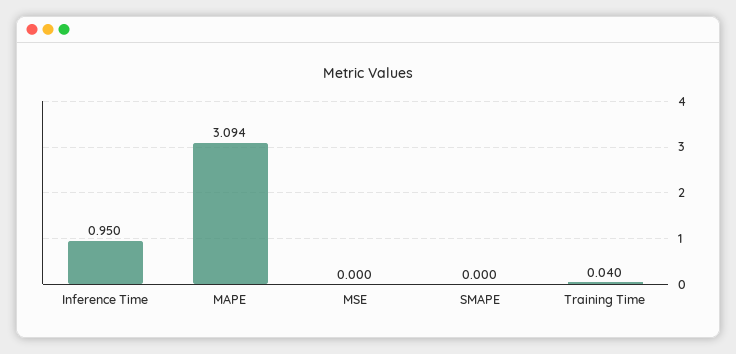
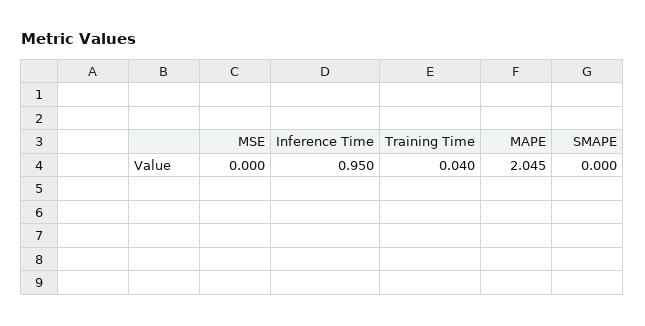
MAPE: 3.094 -> 2.045

